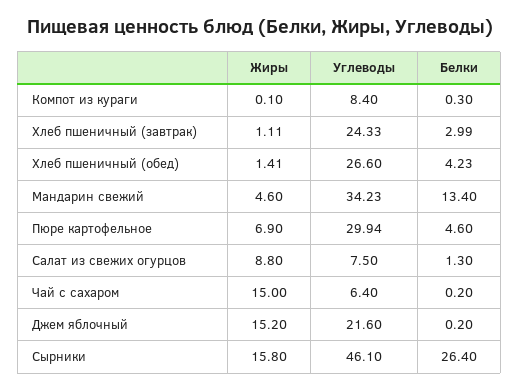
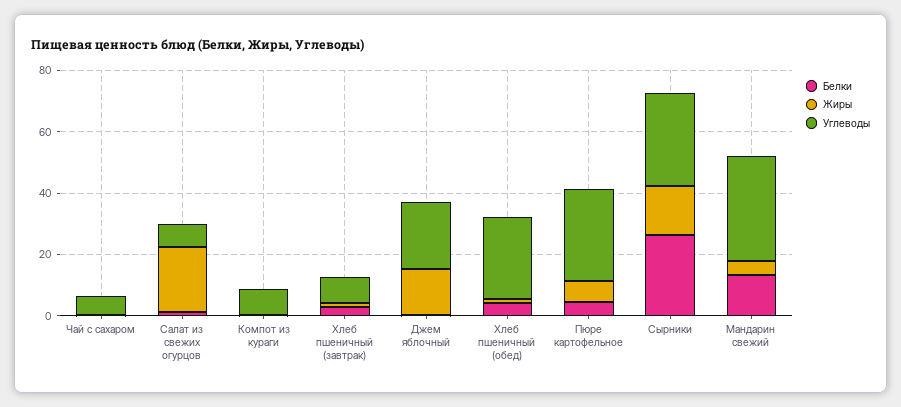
Углеводы, Хлеб пшеничный (завтрак): 24.33 -> 10
Жиры, Салат из свежих огурцов: 8.8 -> 20
Жиры, Чай с сахаром: 15 -> 0
Углеводы, Сырники: 46.1 -> 30

